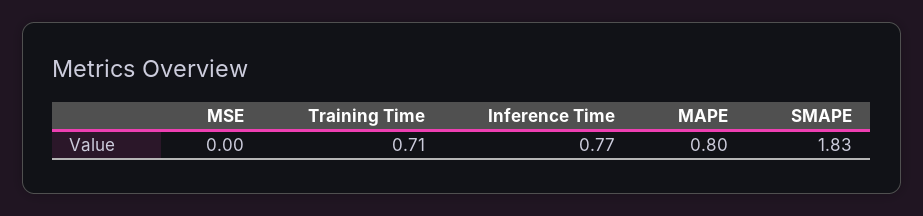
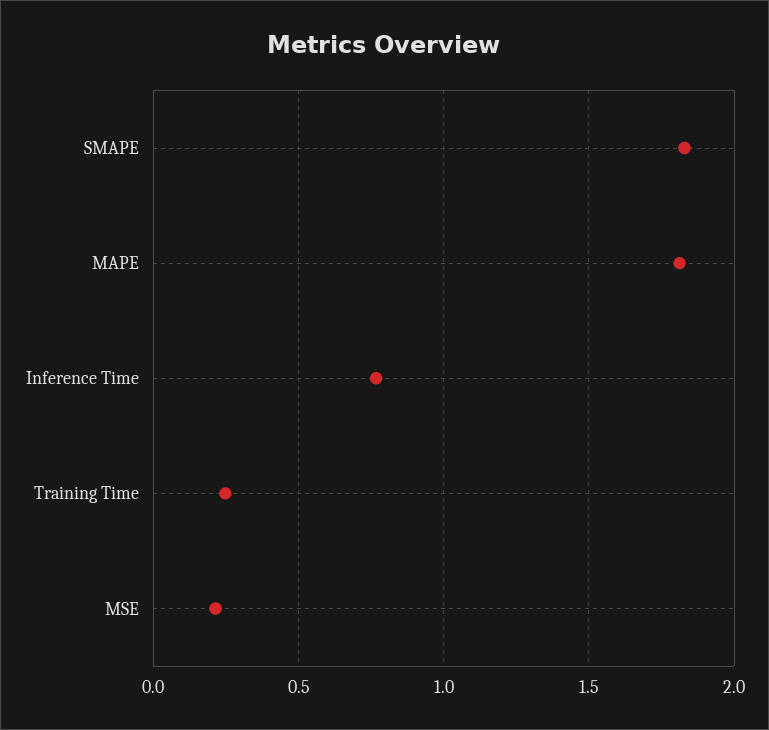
MSE: 0 -> 0.2
Training Time: 0.71 -> 0.25
MAPE: 0.8 -> 1.8

